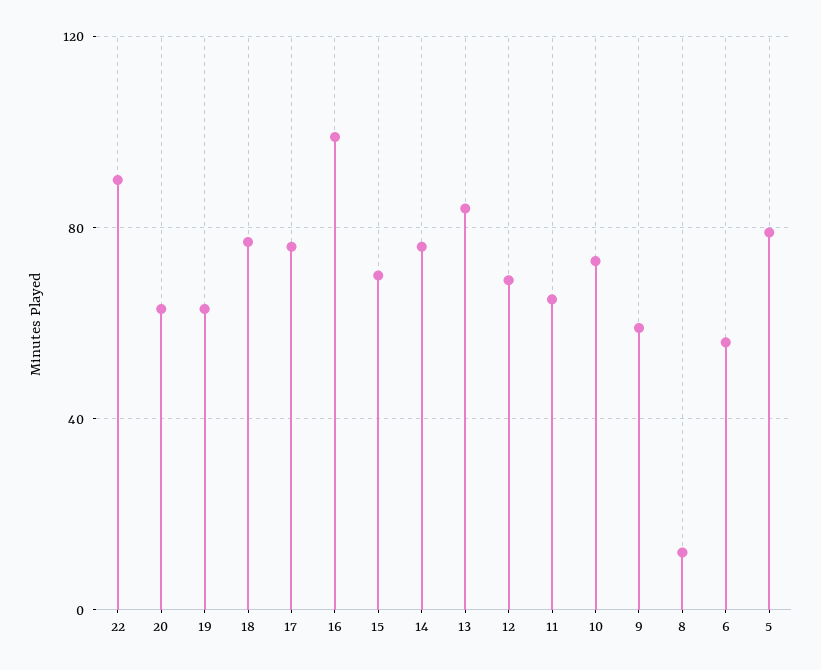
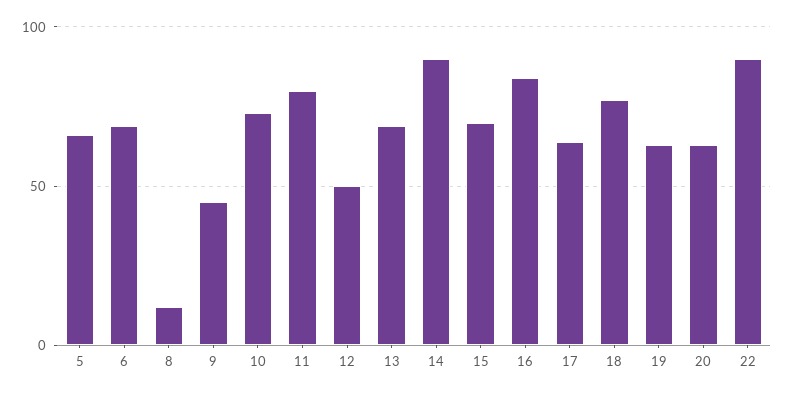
17: 75 -> 65
16: 100 -> 85
14: 75 -> 90
13: 85 -> 70
12: 70 -> 50
11: 65 -> 80
9: 60 -> 45
6: 55 -> 70
5: 80 -> 65

